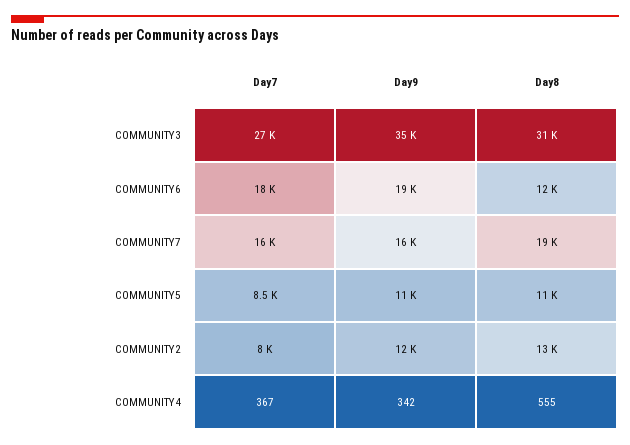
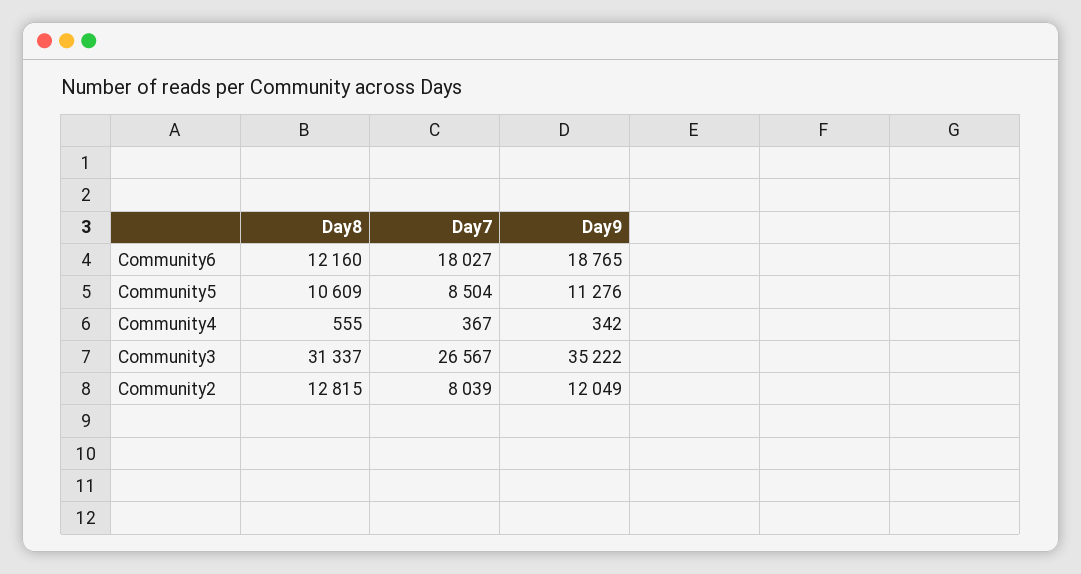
Day7, COMMUNITY7: 16000 -> none
Day9, COMMUNITY7: 16000 -> none
Day8, COMMUNITY7: 19000 -> none

